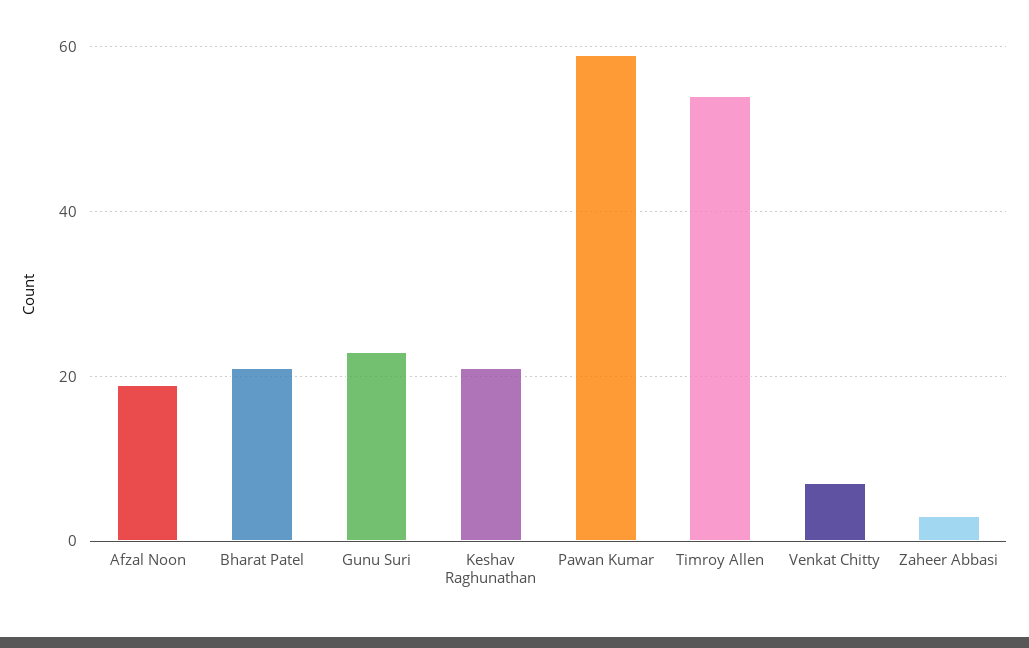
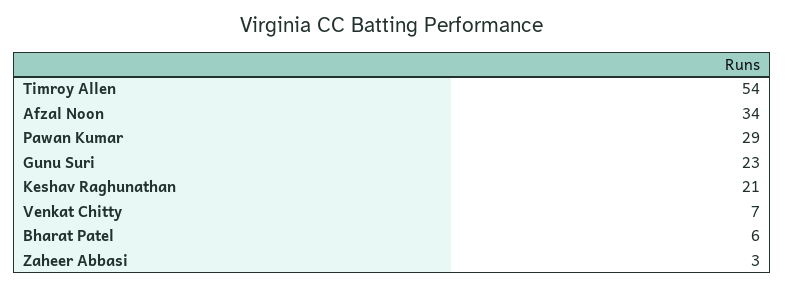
Afzal Noon: 20 -> 34
Bharat Patel: 20 -> 6
Pawan Kumar: 60 -> 29

